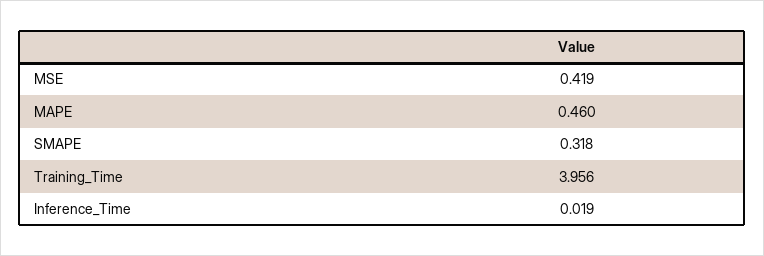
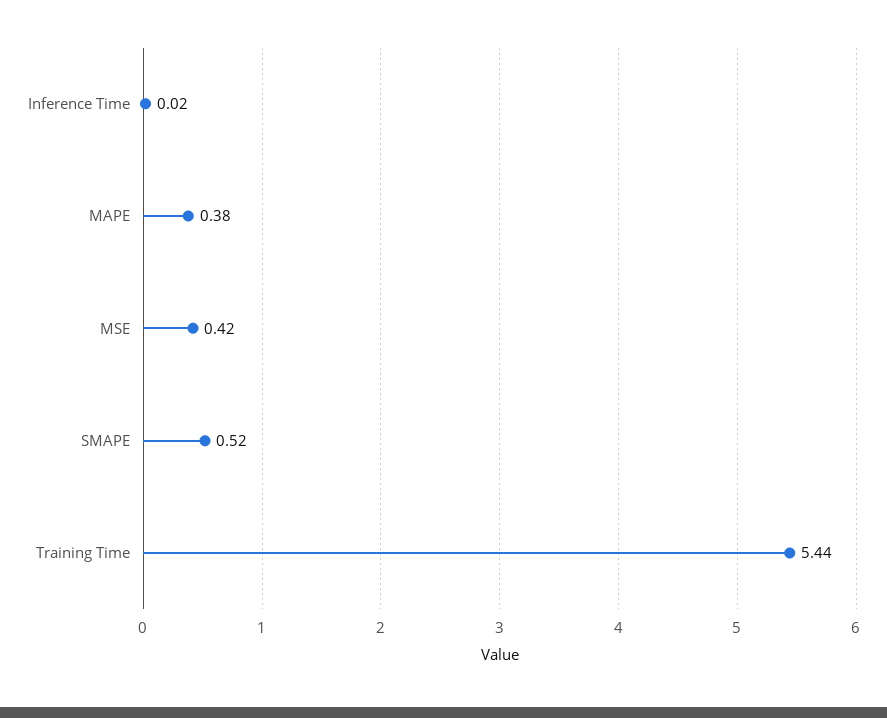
MAPE: 0.46 -> 0.38
SMAPE: 0.318 -> 0.52
Training_Time: 3.956 -> 5.44

